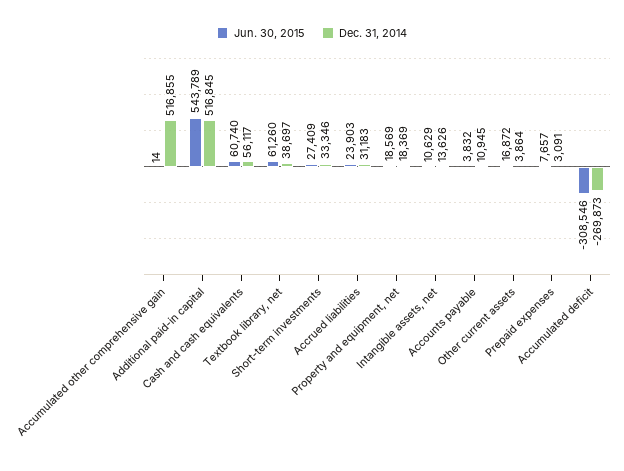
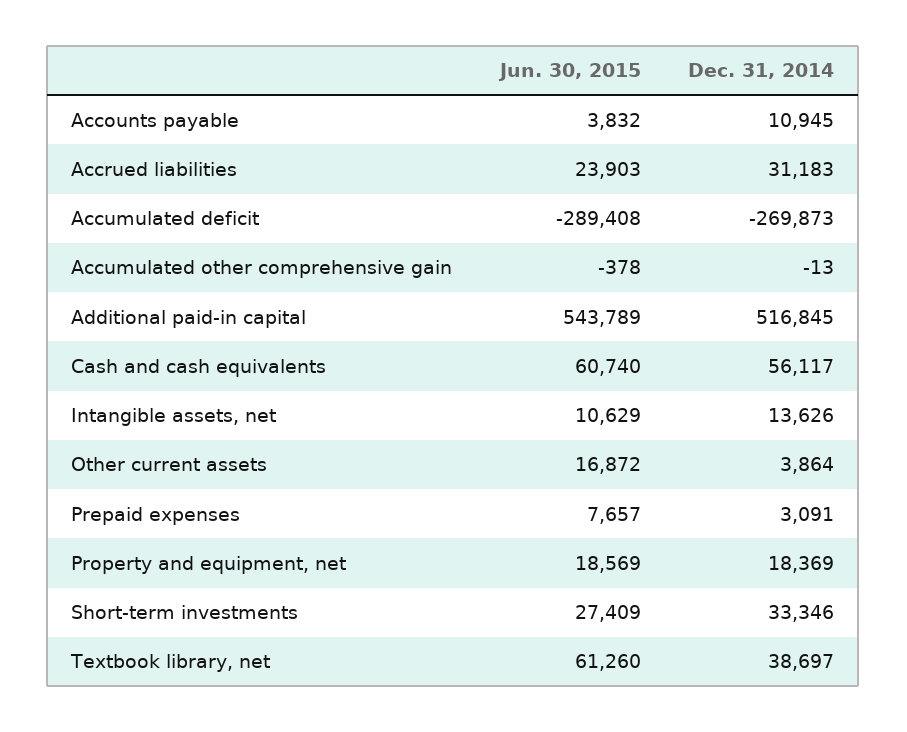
Jun. 30, 2015, Accumulated other comprehensive gain: 14 -> -378
Dec. 31, 2014, Accumulated other comprehensive gain: 516855 -> -13
Jun. 30, 2015, Accumulated deficit: -308546 -> -289408

